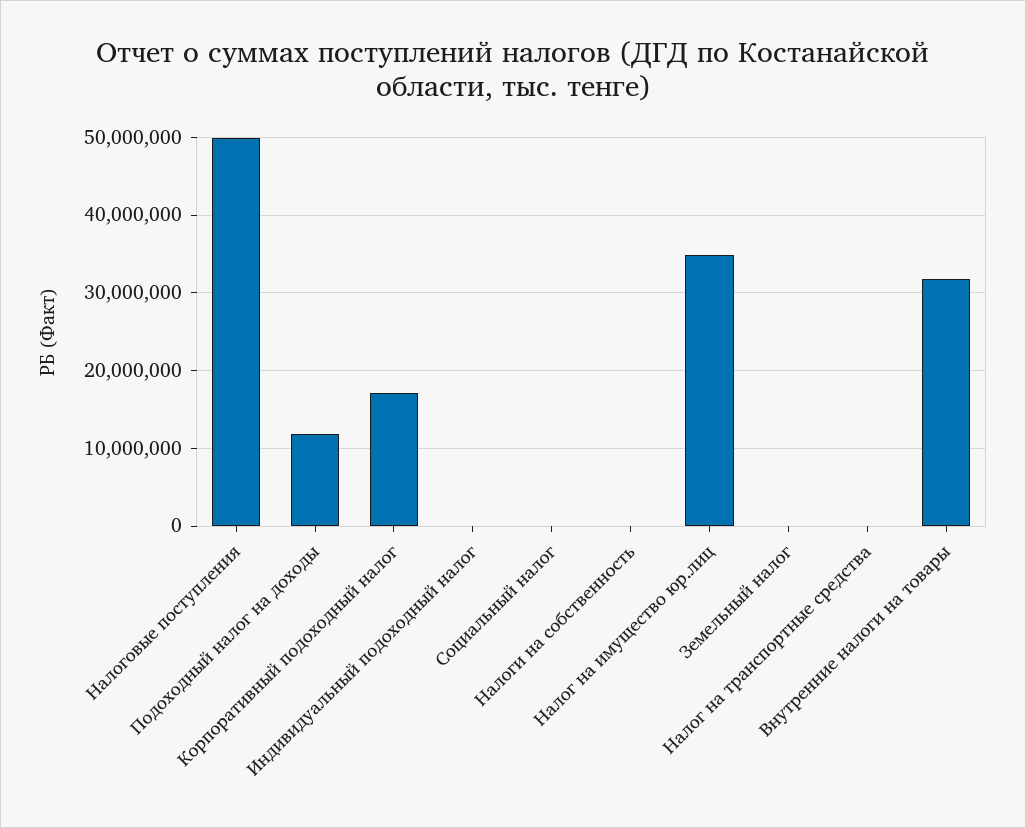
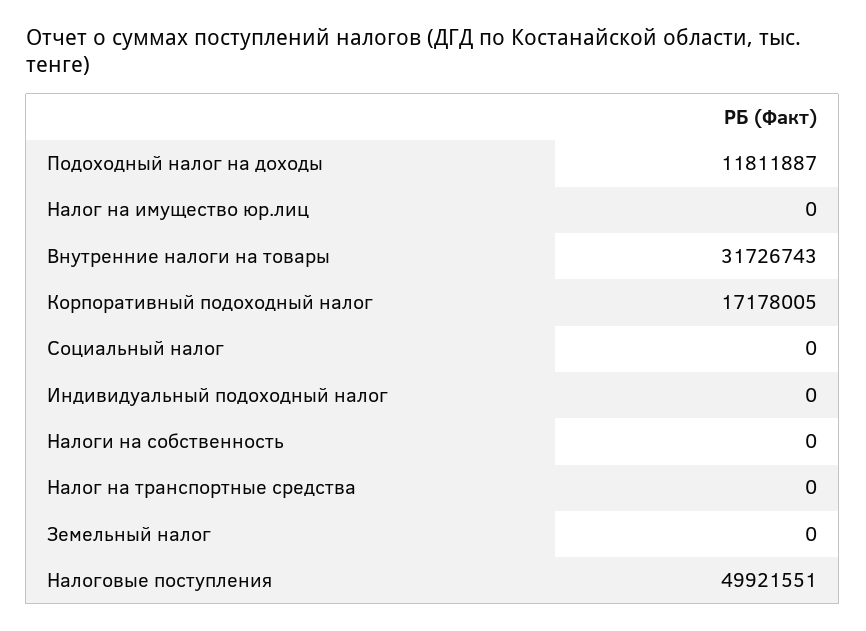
Налог на имущество юр.лиц: 35000000 -> 0

